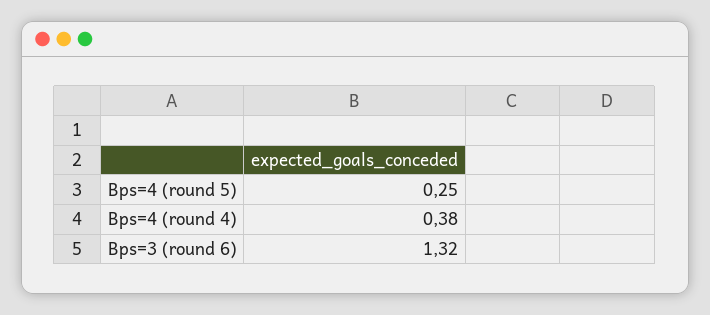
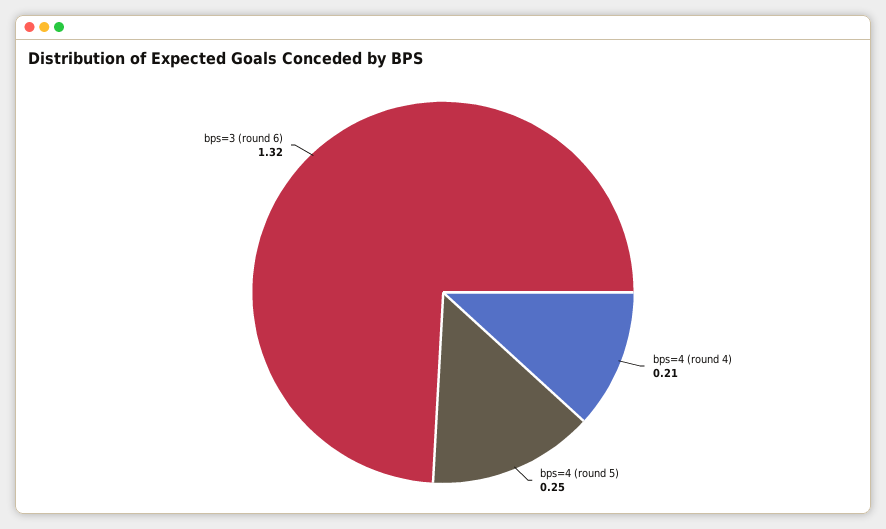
Bps=4 (round 4): 0.38 -> 0.21

